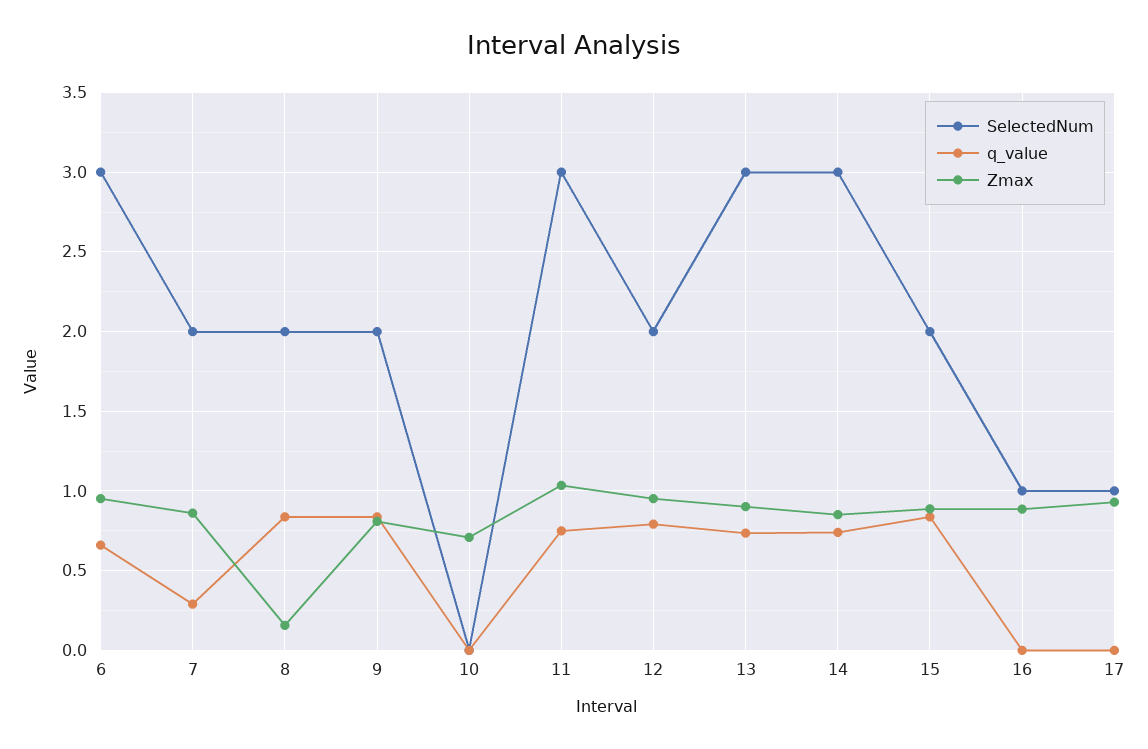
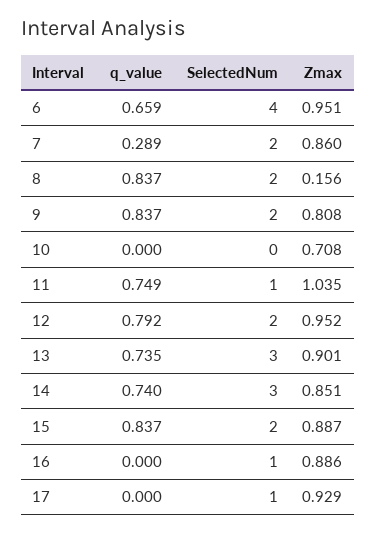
SelectedNum, 6: 3 -> 4
SelectedNum, 11: 3 -> 1

